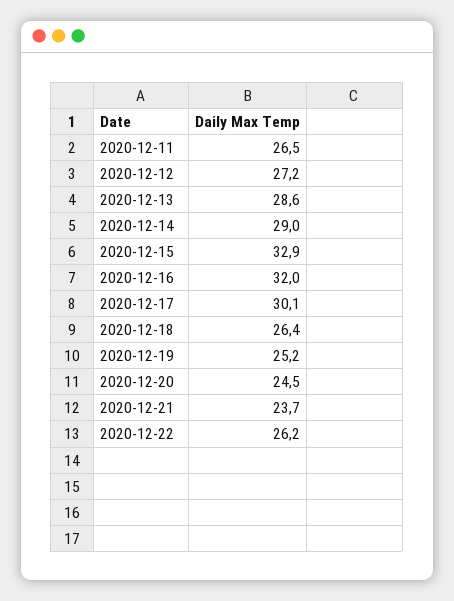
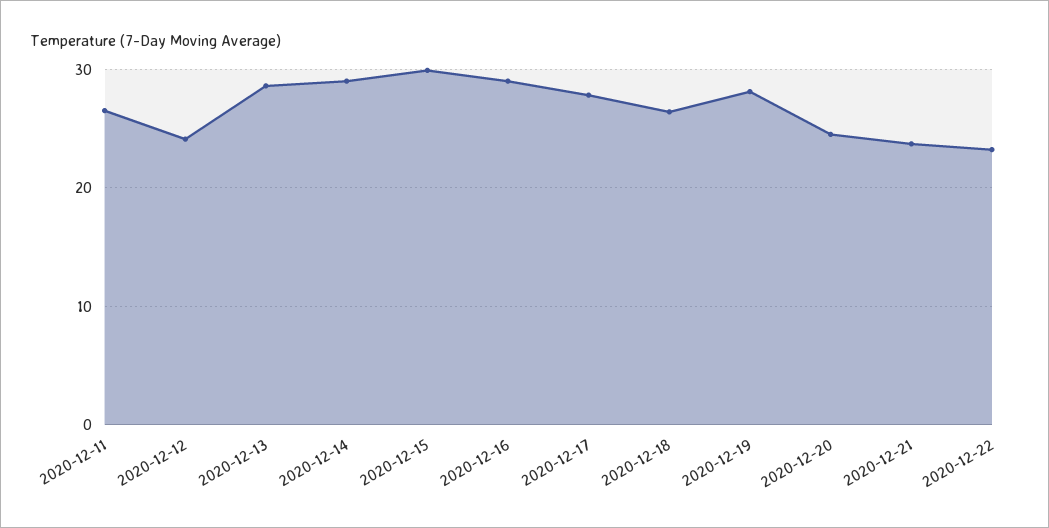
2020-12-12: 27.2 -> 24
2020-12-15: 32.9 -> 30
2020-12-16: 32 -> 29
2020-12-17: 30.1 -> 28
2020-12-19: 25.2 -> 28
2020-12-22: 26.2 -> 23

